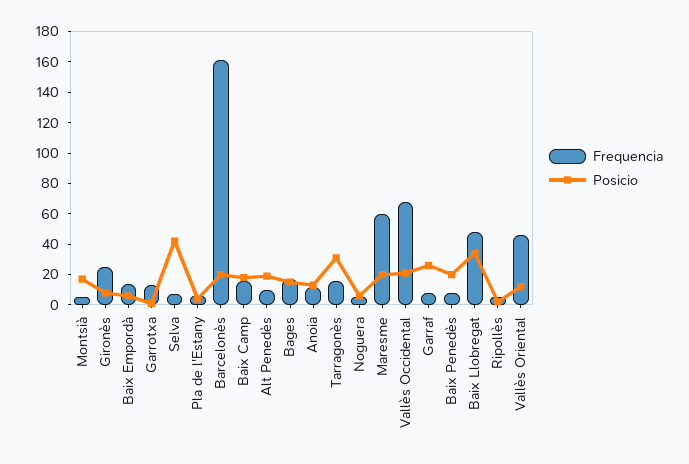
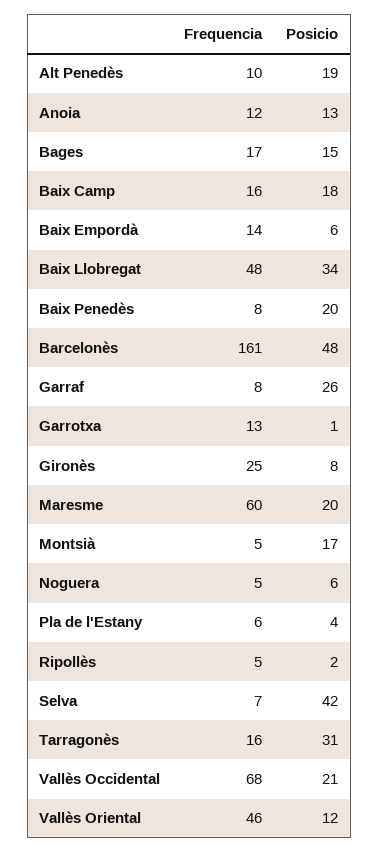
Posicio, Barcelonès: 20 -> 48

